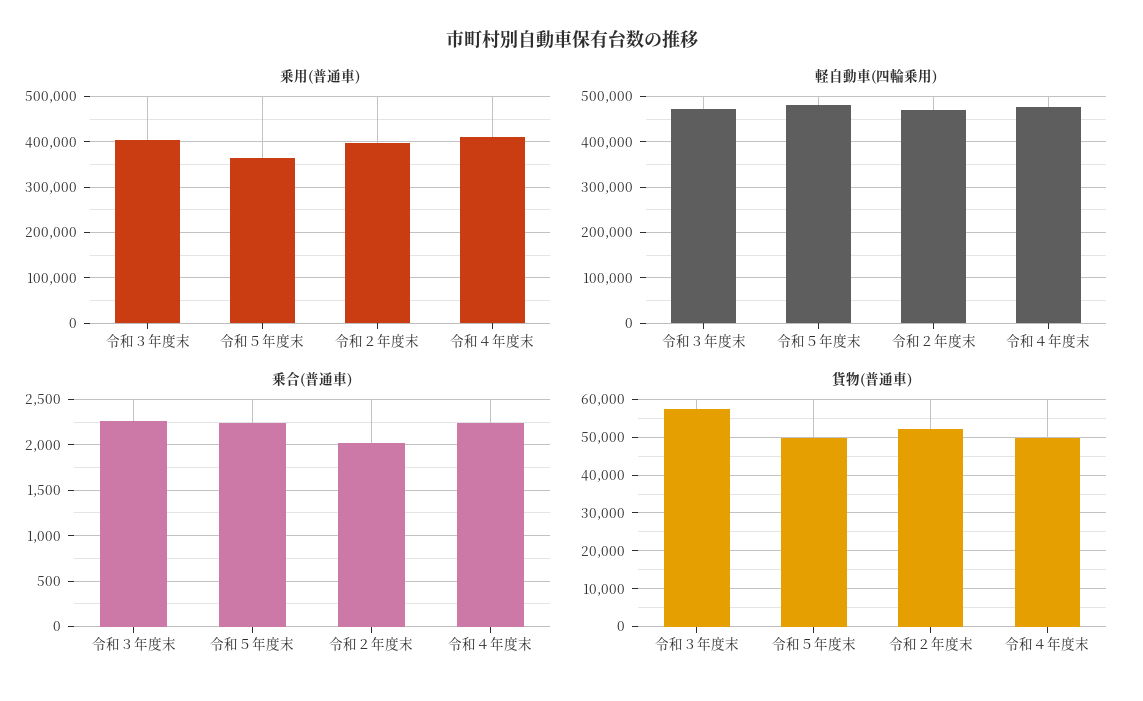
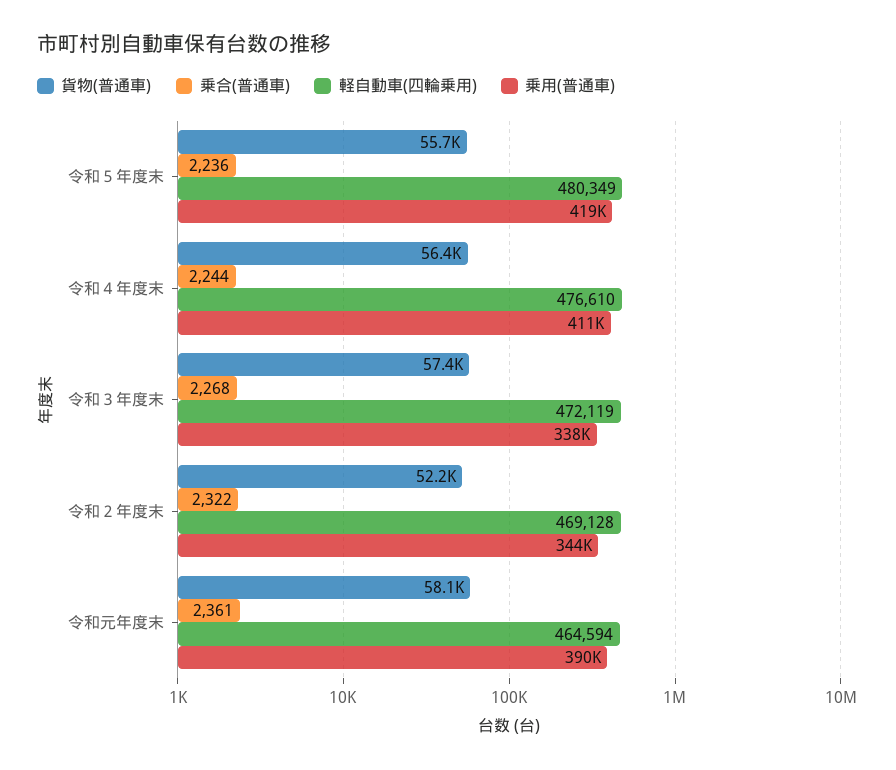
乗用(普通車), 令和３年度末: 400000 -> 338000
乗用(普通車), 令和５年度末: 360000 -> 419000
乗用(普通車), 令和２年度末: 400000 -> 344000
乗合(普通車), 令和２年度末: 2000 -> 2322
貨物(普通車), 令和５年度末: 50000 -> 55700
貨物(普通車), 令和４年度末: 50000 -> 56400
貨物(普通車), 令和元年度末: none -> 58100
乗合(普通車), 令和元年度末: none -> 2361
軽自動車(四輪乗用), 令和元年度末: none -> 464594
乗用(普通車), 令和元年度末: none -> 390000

